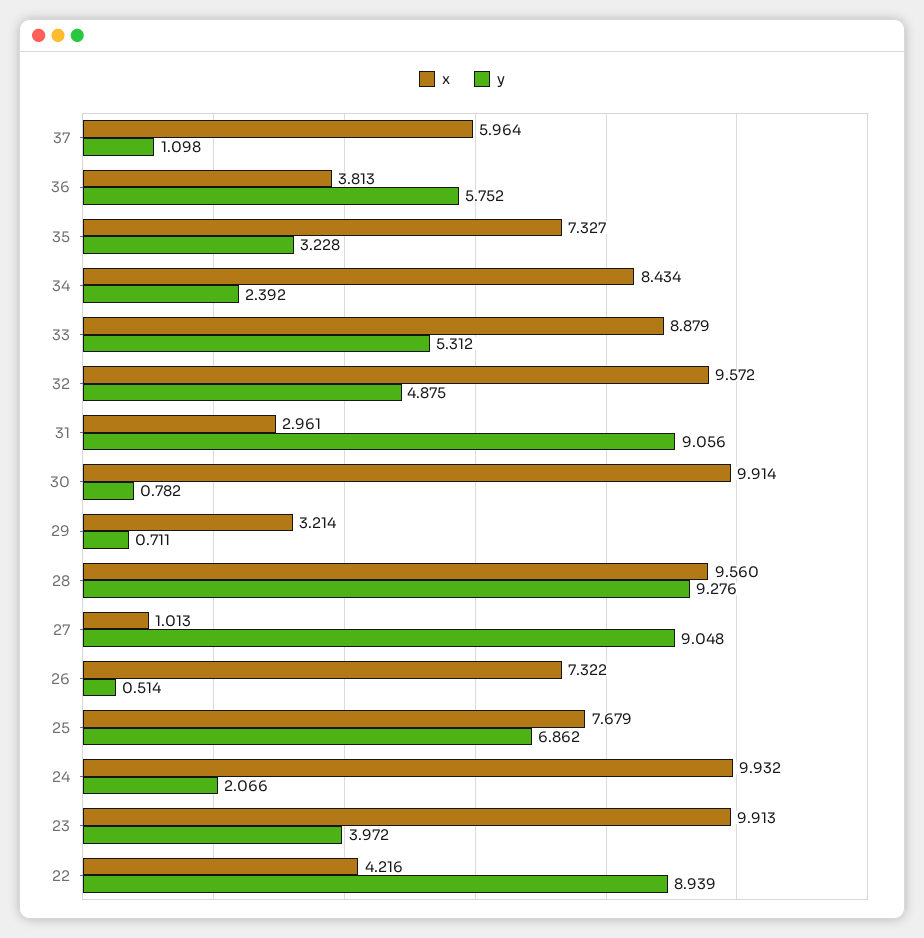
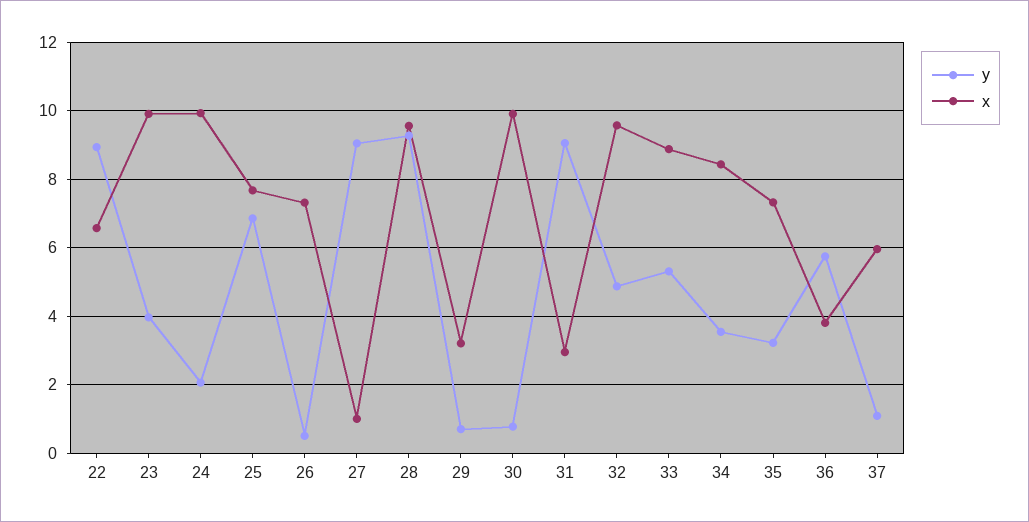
y, 34: 2.392 -> 3.6
x, 22: 4.216 -> 6.6

